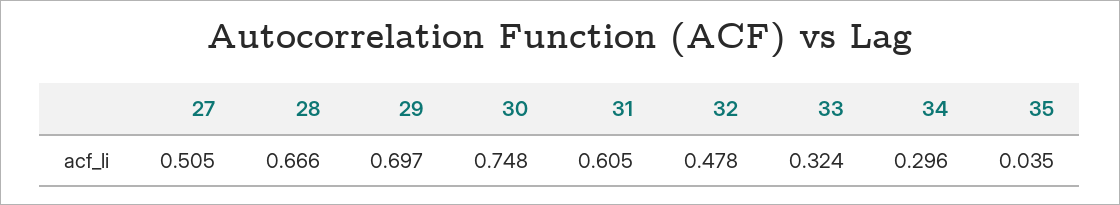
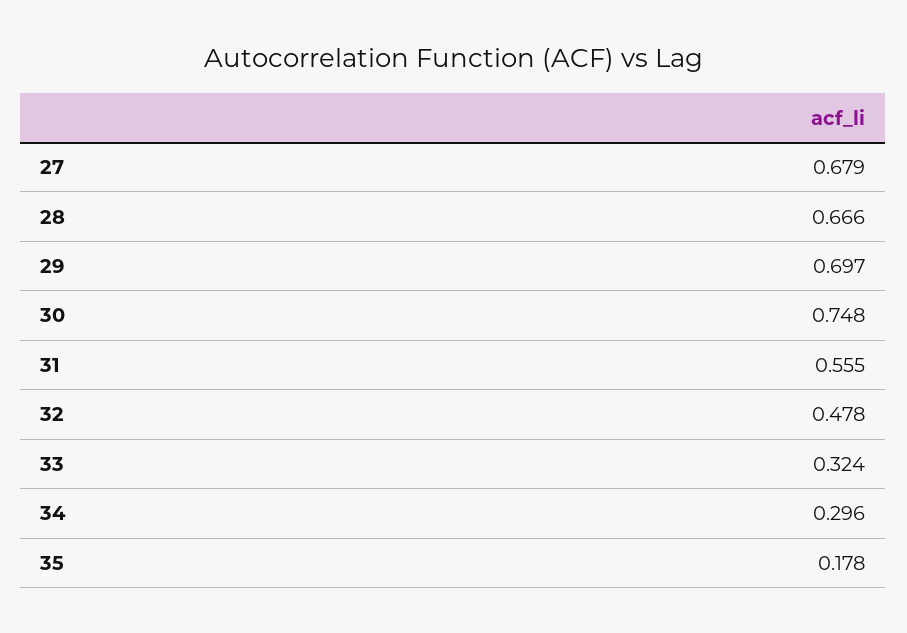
27: 0.505 -> 0.679
31: 0.605 -> 0.555
35: 0.035 -> 0.178

